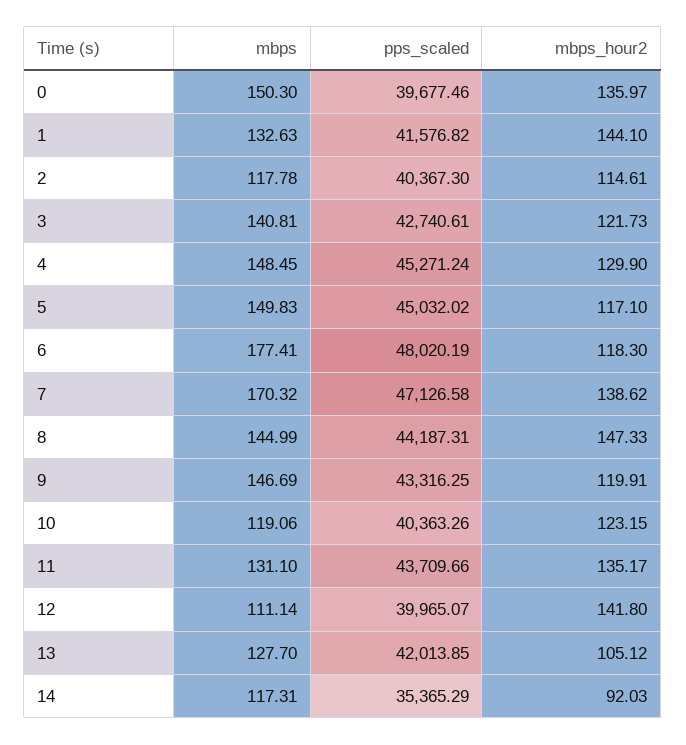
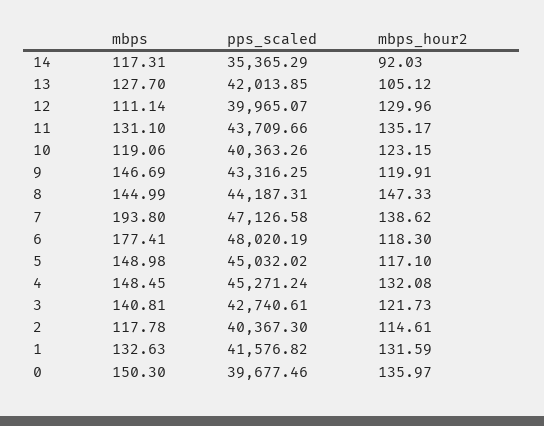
mbps_hour2, 1: 144.1 -> 131.59
mbps_hour2, 4: 129.9 -> 132.08
mbps, 5: 149.83 -> 148.98
mbps, 7: 170.32 -> 193.8
mbps_hour2, 12: 141.8 -> 129.96

